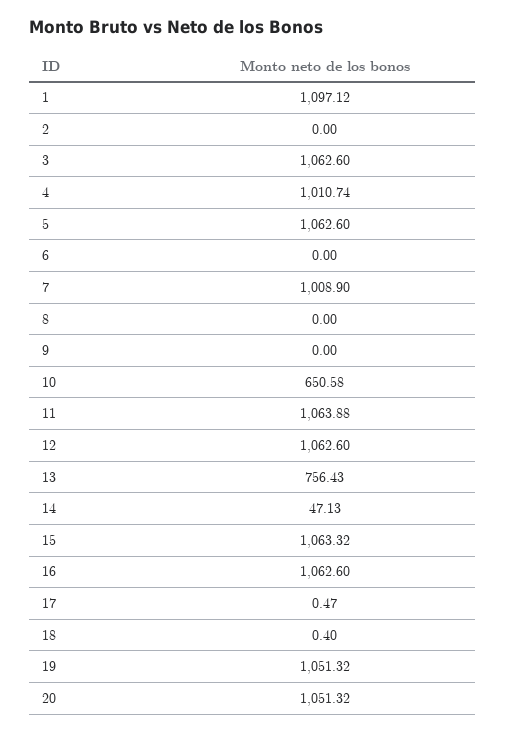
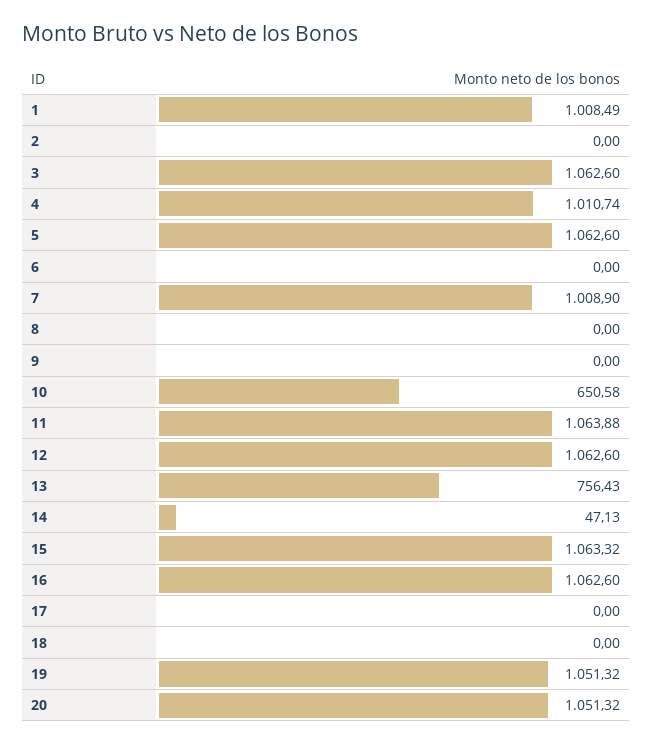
1: 1097.12 -> 1008.49
17: 0.47 -> 0
18: 0.4 -> 0

